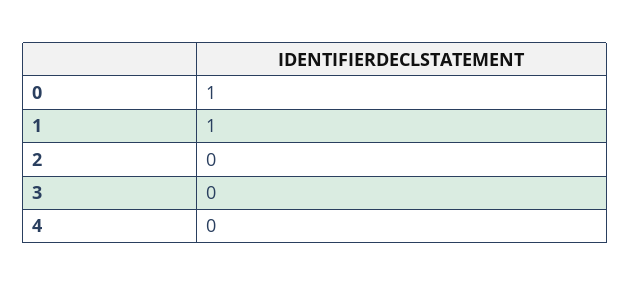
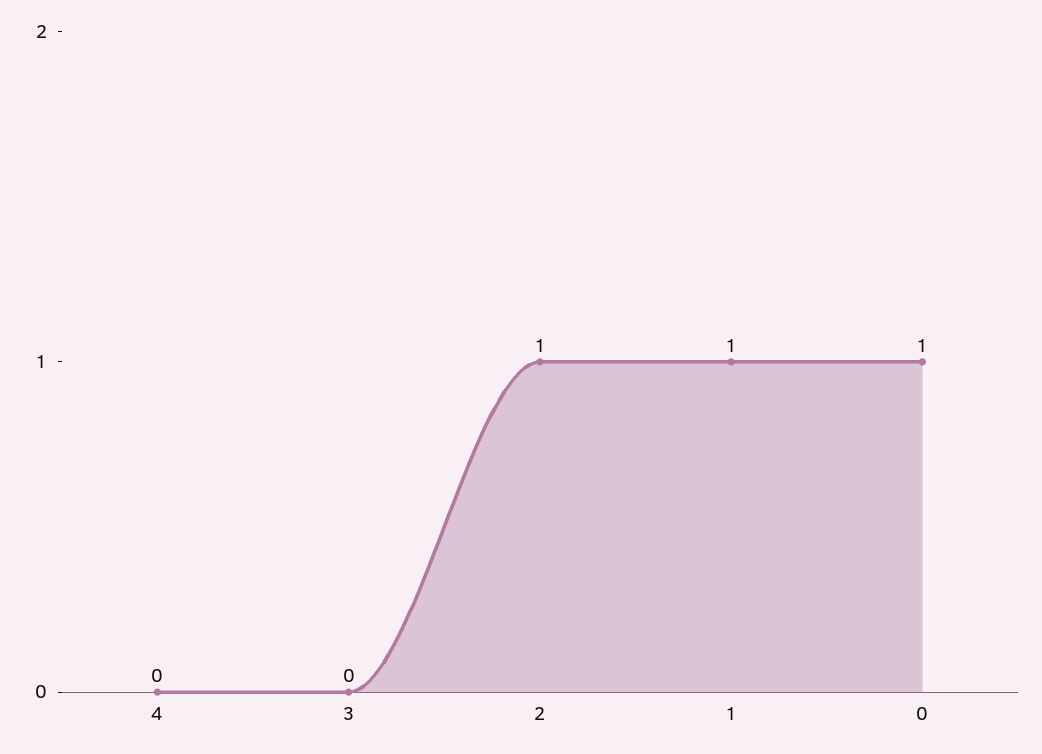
2: 0 -> 1

